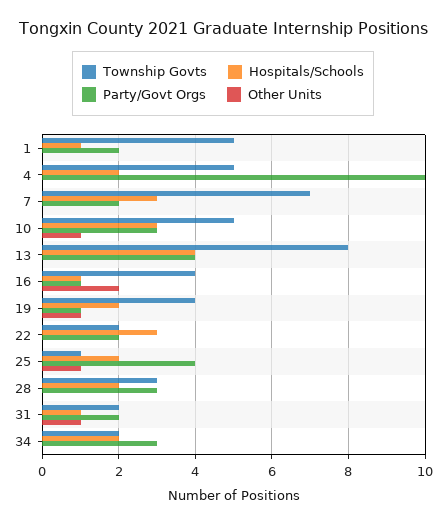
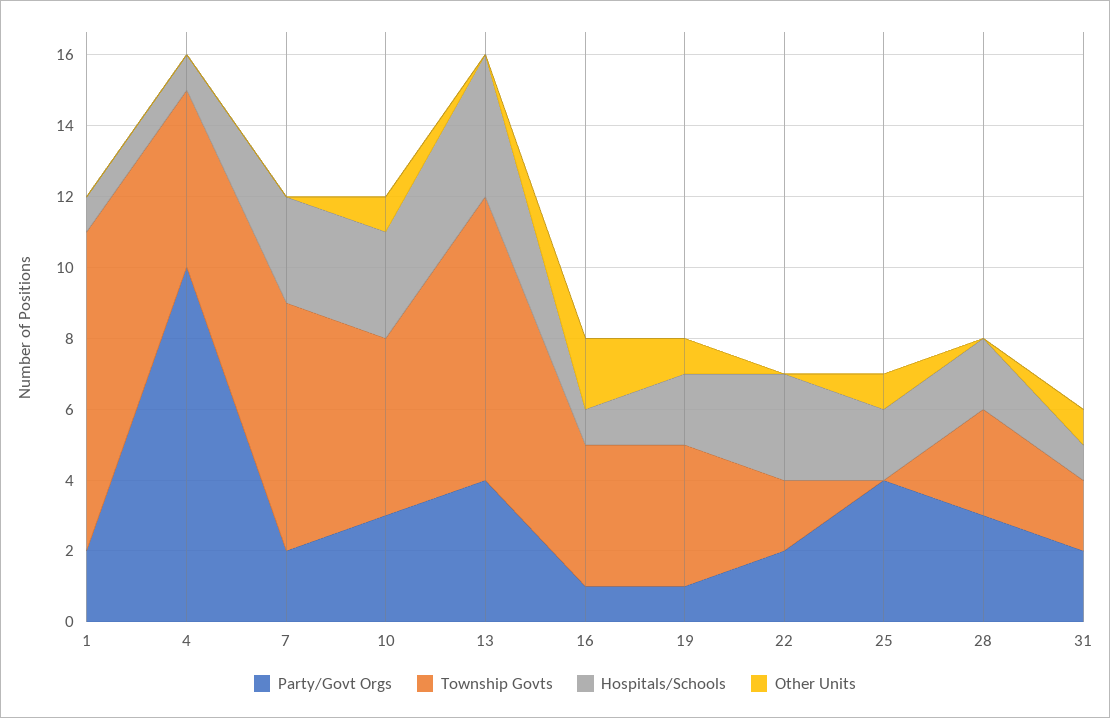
Township Govts, 1: 5 -> 9
Hospitals/Schools, 4: 2 -> 1
Township Govts, 25: 1 -> 0
Township Govts, 34: 2 -> none
Hospitals/Schools, 34: 2 -> none
Party/Govt Orgs, 34: 3 -> none
Other Units, 34: 0 -> none

